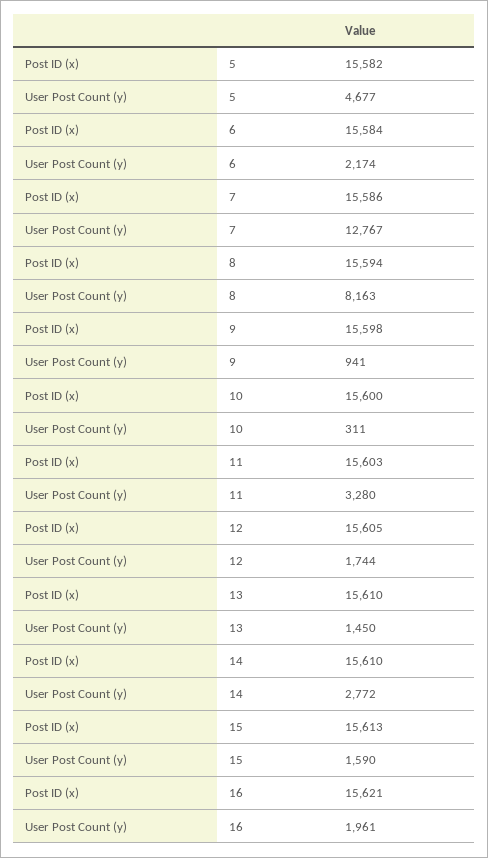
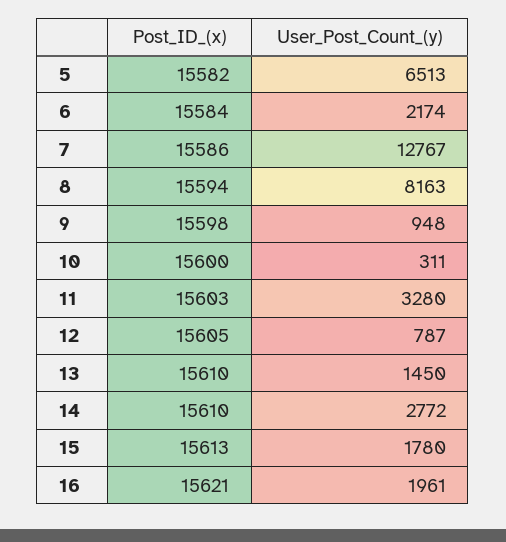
User Post Count (y), 5: 4677 -> 6513
User Post Count (y), 9: 941 -> 948
User Post Count (y), 12: 1744 -> 787
User Post Count (y), 15: 1590 -> 1780

